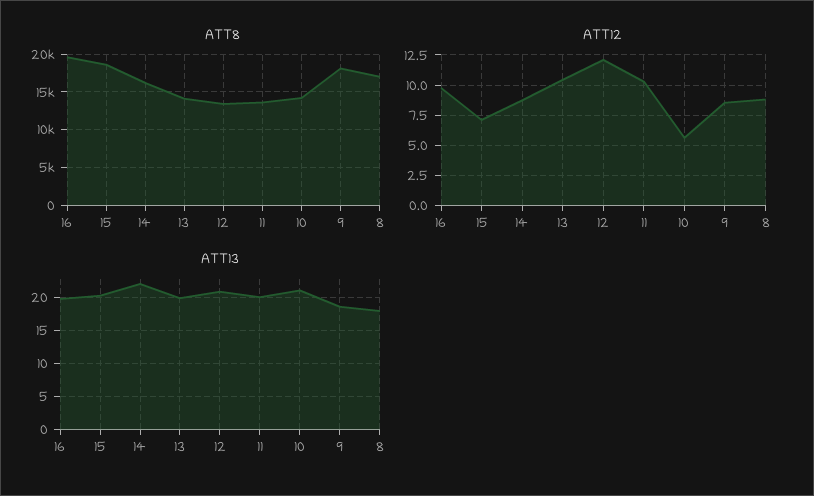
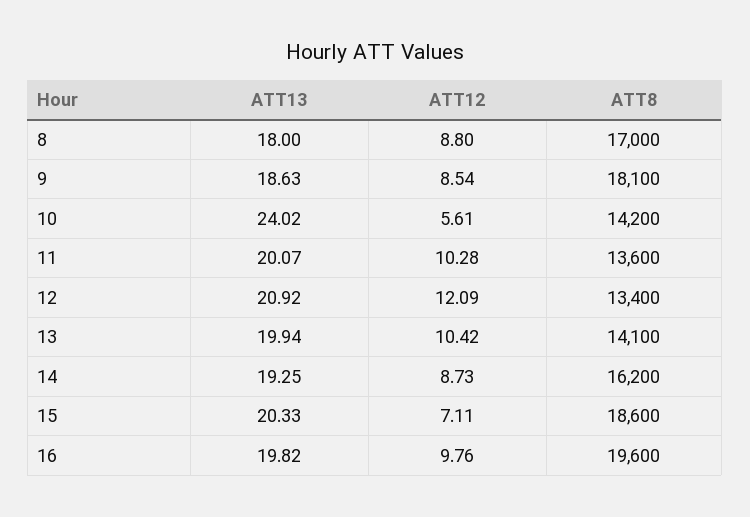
ATT13, 14: 22 -> 19.25
ATT13, 10: 21 -> 24.02

